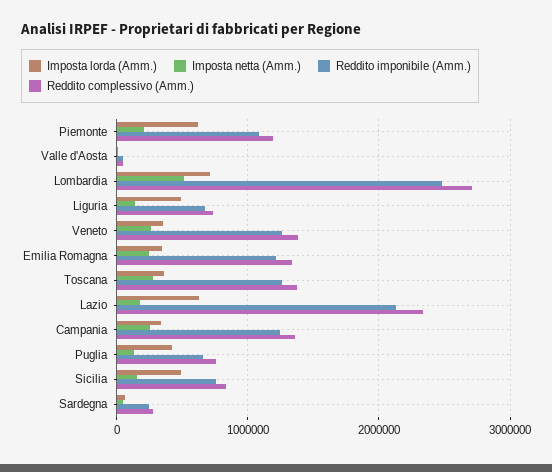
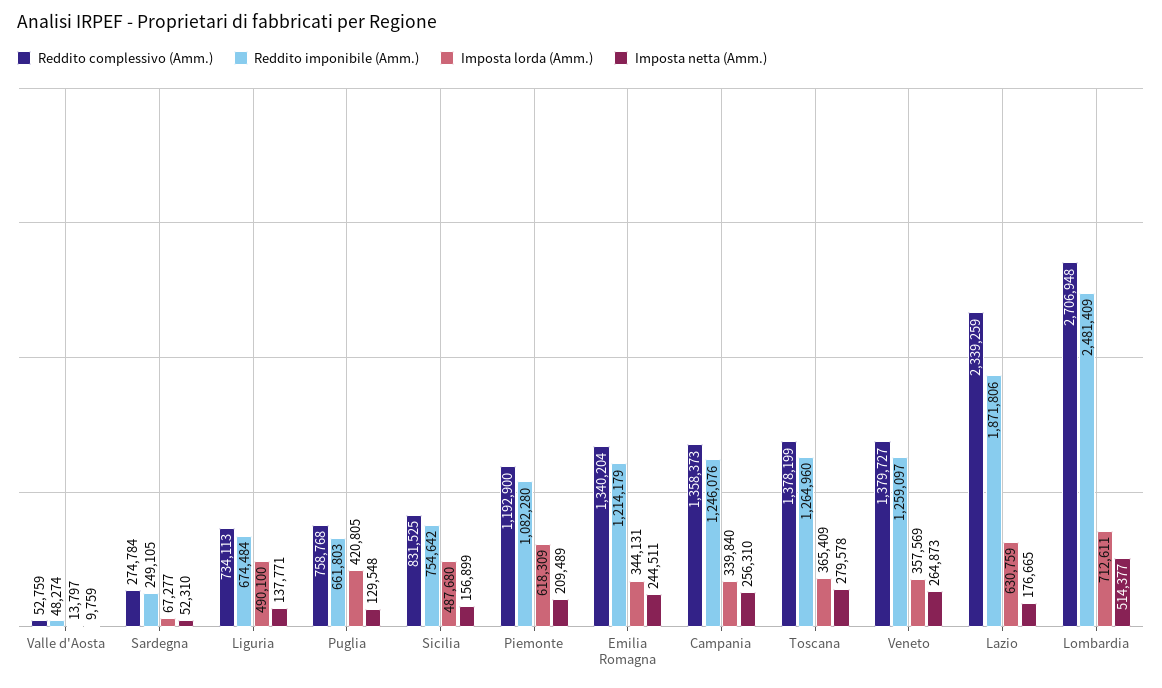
Reddito imponibile (Amm.), Lazio: 2100000 -> 1871806

